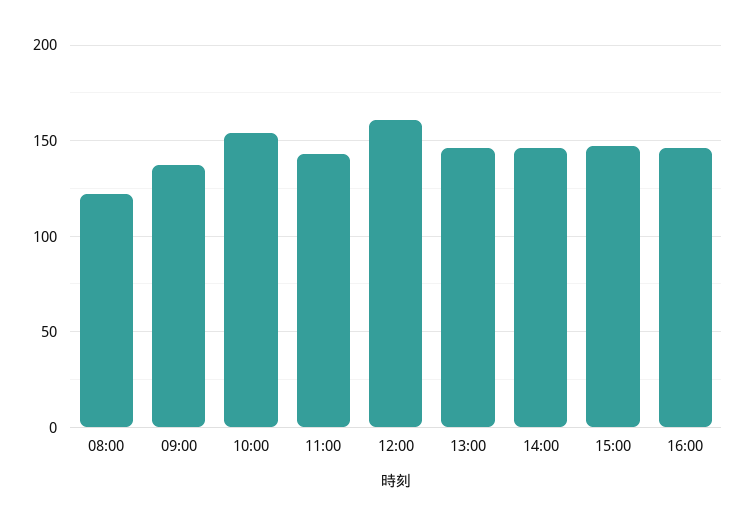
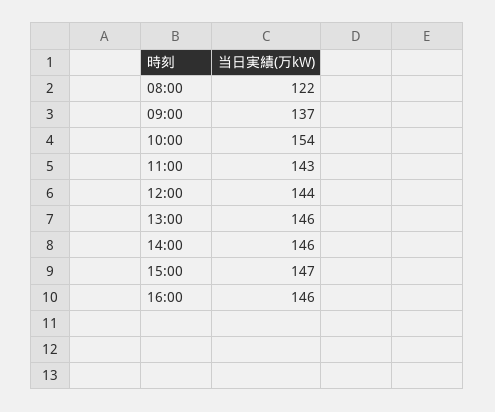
12:00: 160 -> 144

